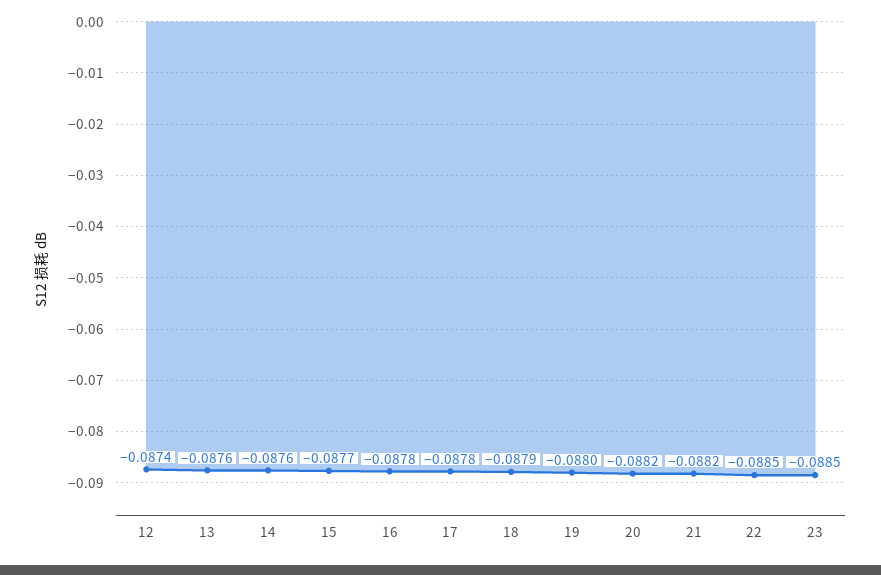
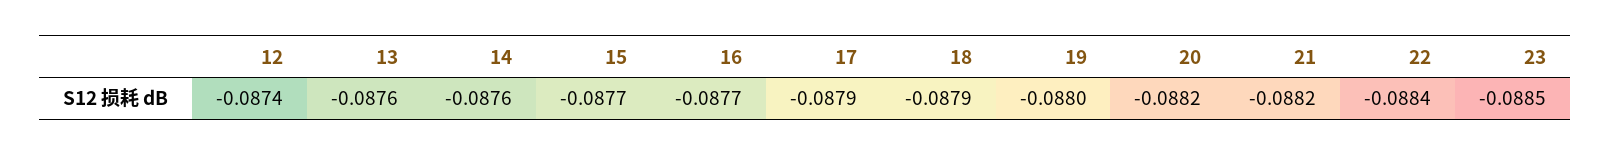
16: -0.0878 -> -0.0877
17: -0.0878 -> -0.0879
22: -0.0885 -> -0.0884

